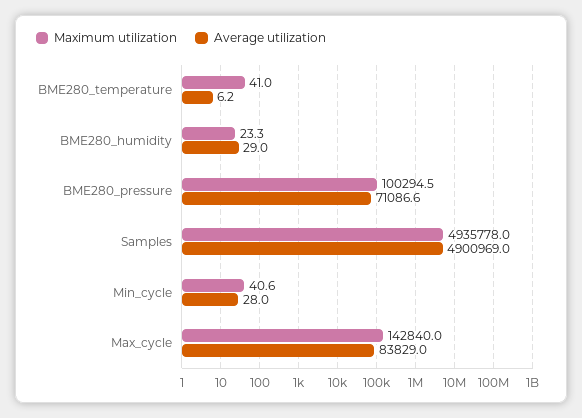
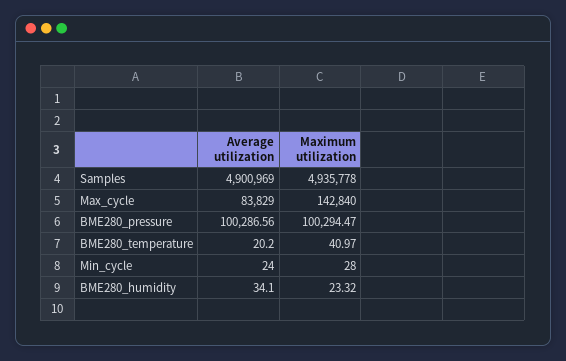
Average utilization, BME280_temperature: 6.2 -> 20.2
Average utilization, BME280_humidity: 29 -> 34.1
Average utilization, BME280_pressure: 71086.6 -> 100286.56
Maximum utilization, Min_cycle: 40.6 -> 28
Average utilization, Min_cycle: 28 -> 24

